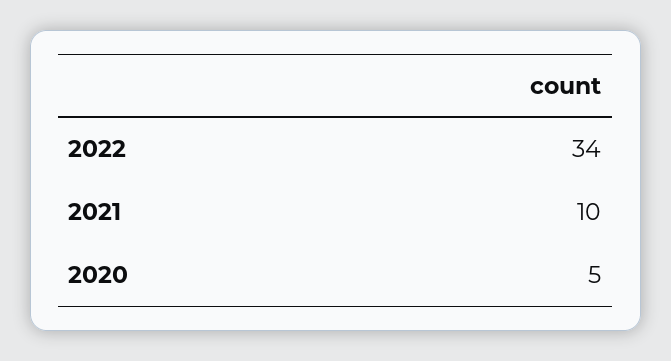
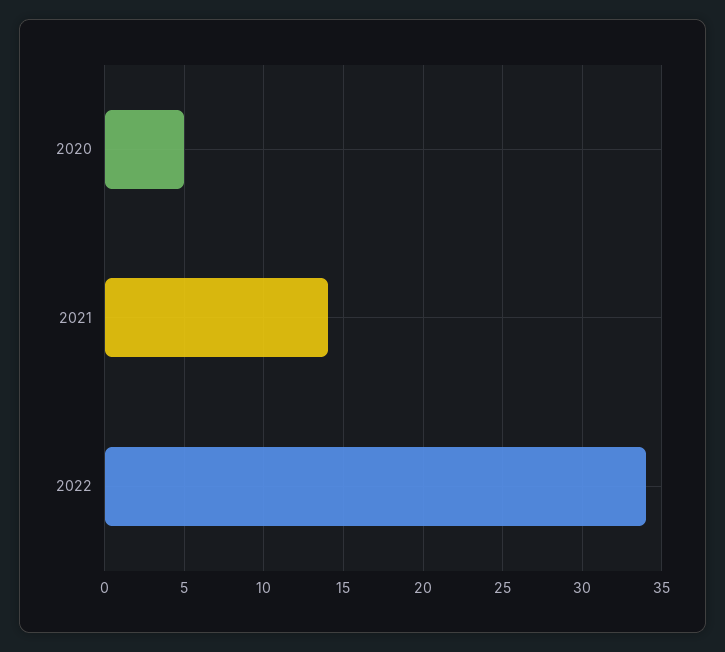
2021: 10 -> 14

